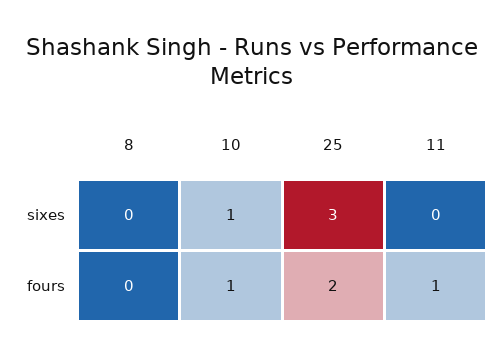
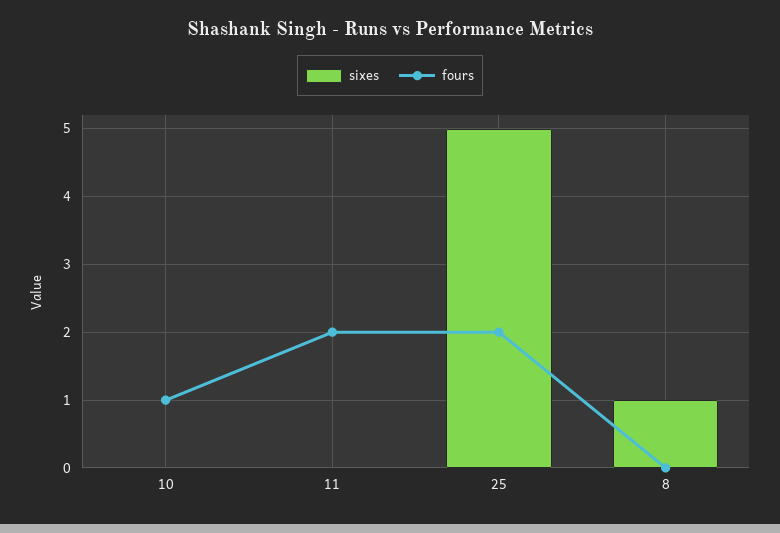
sixes, 8: 0 -> 1
sixes, 10: 1 -> 0
sixes, 25: 3 -> 5
fours, 11: 1 -> 2

